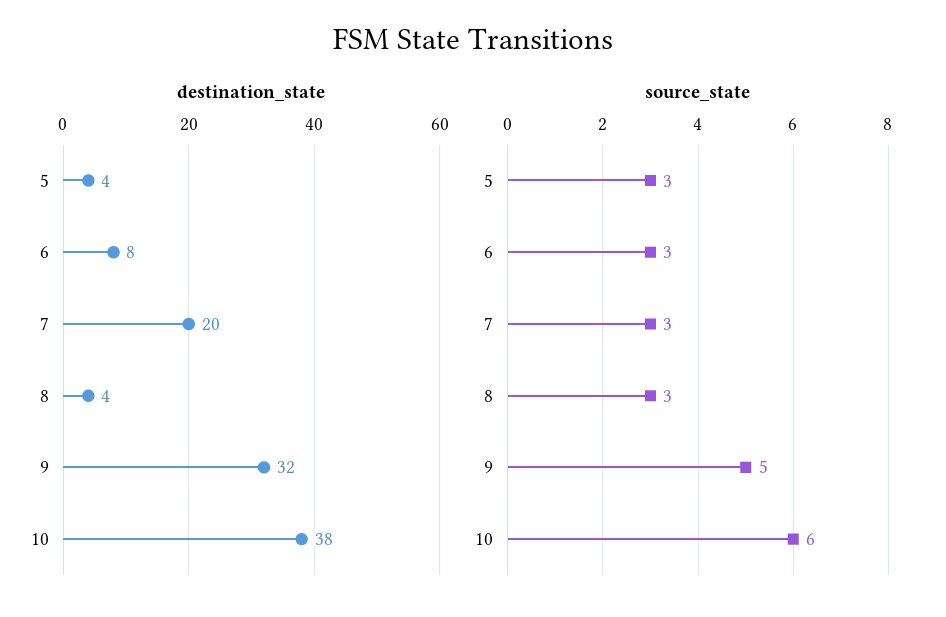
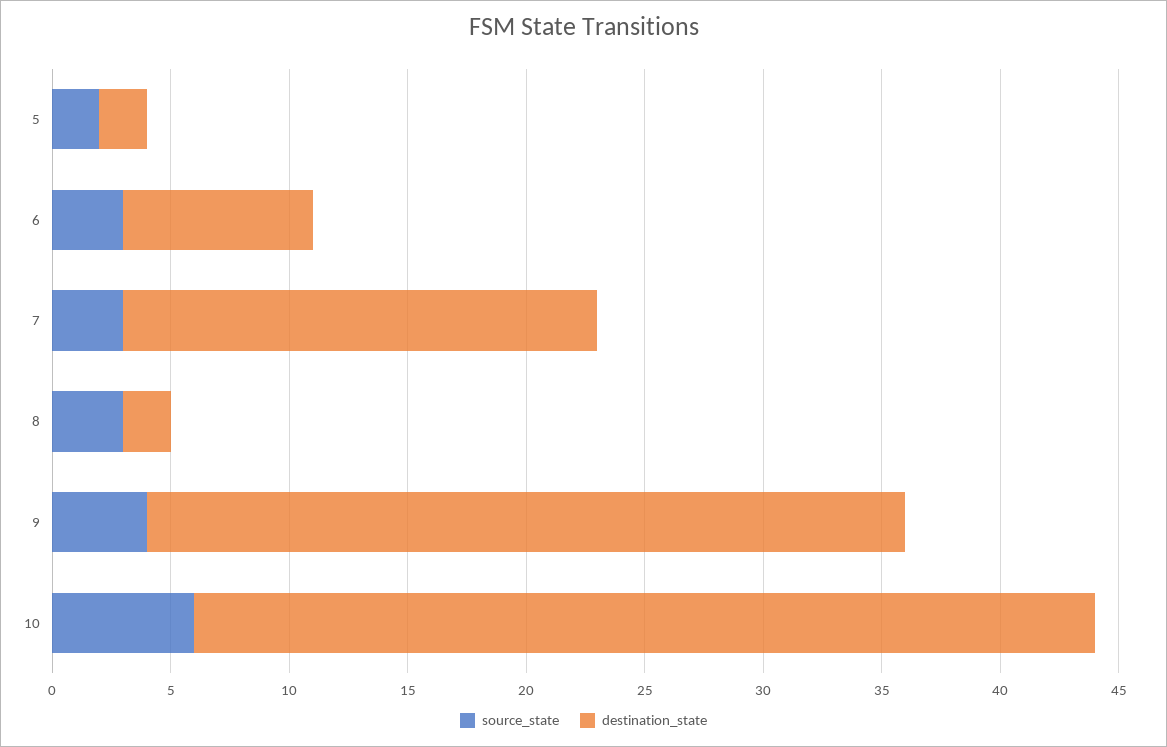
destination_state, 5: 4 -> 2
destination_state, 8: 4 -> 2
source_state, 5: 3 -> 2
source_state, 9: 5 -> 4

